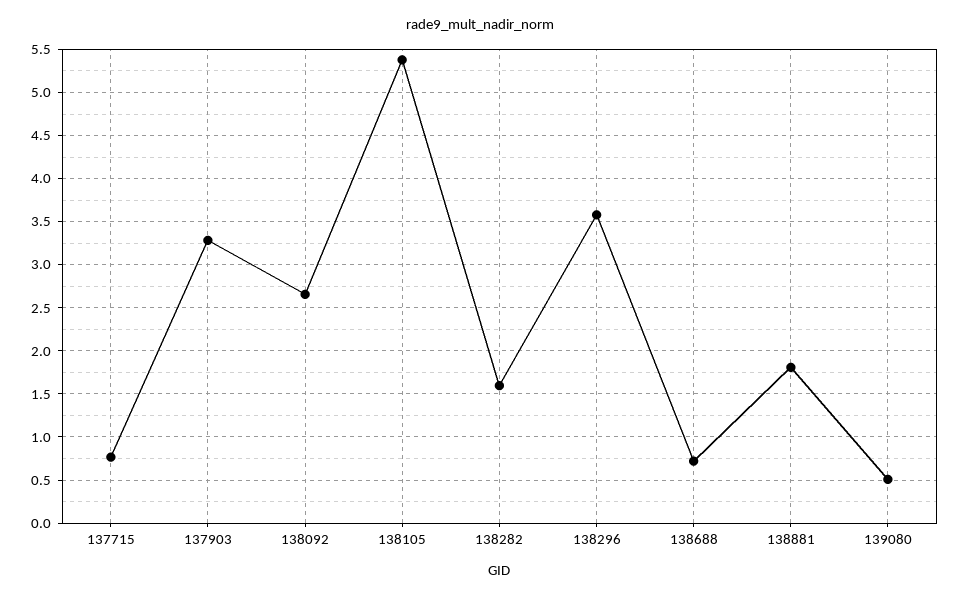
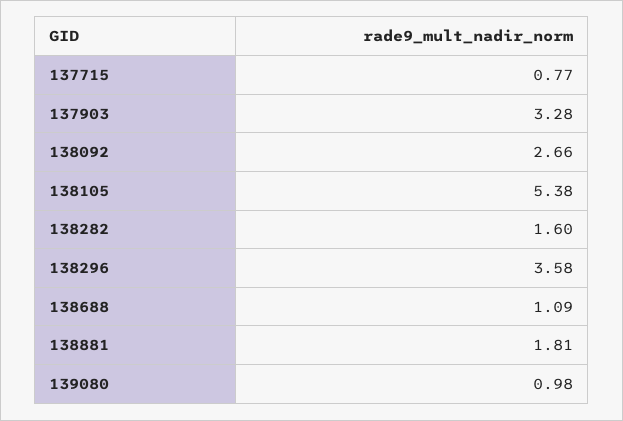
138688: 0.7 -> 1.09
139080: 0.5 -> 0.98

